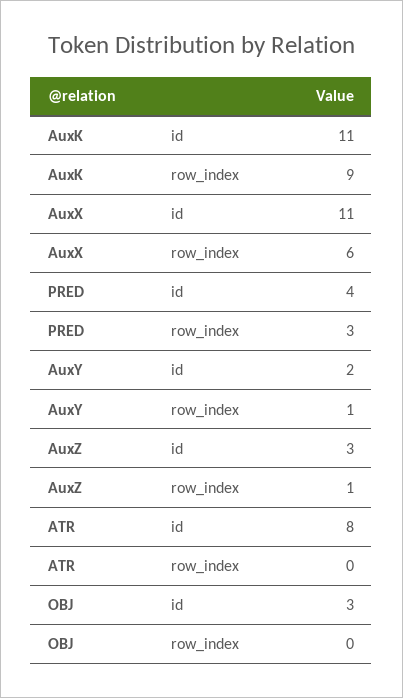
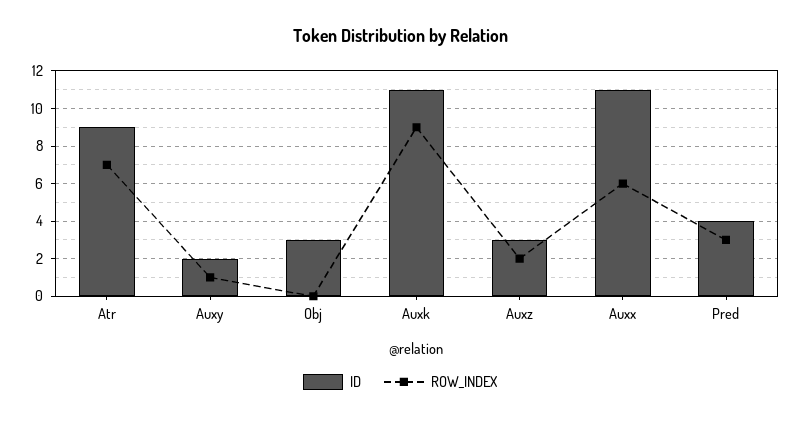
row_index, AuxZ: 1 -> 2
id, ATR: 8 -> 9
row_index, ATR: 0 -> 7

